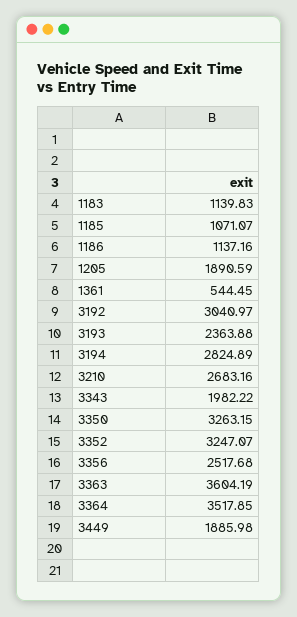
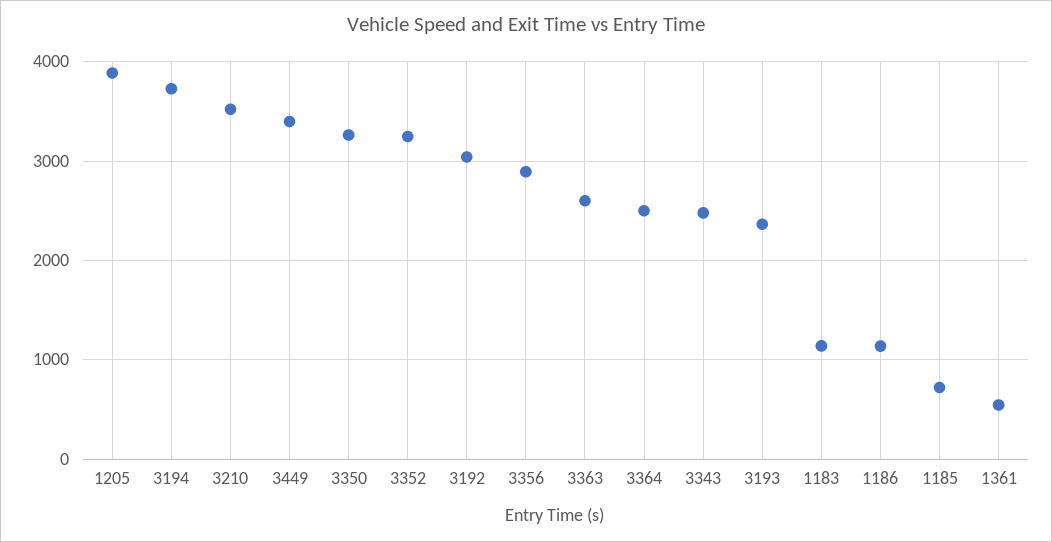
1185: 1071.07 -> 700
1205: 1890.59 -> 3900
3194: 2824.89 -> 3700
3210: 2683.16 -> 3500
3343: 1982.22 -> 2500
3356: 2517.68 -> 2900
3363: 3604.19 -> 2600
3364: 3517.85 -> 2500
3449: 1885.98 -> 3400

